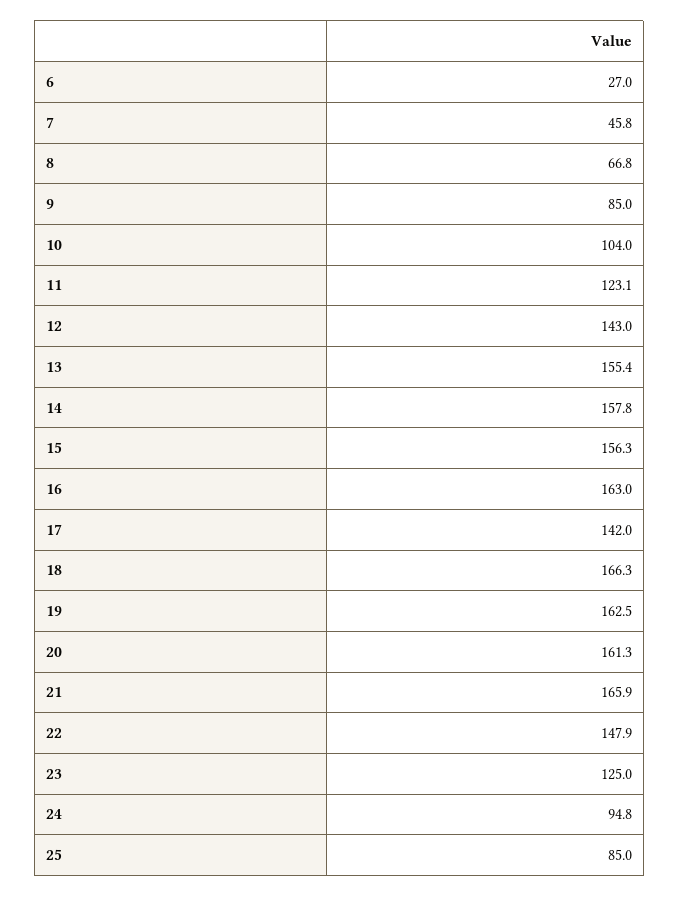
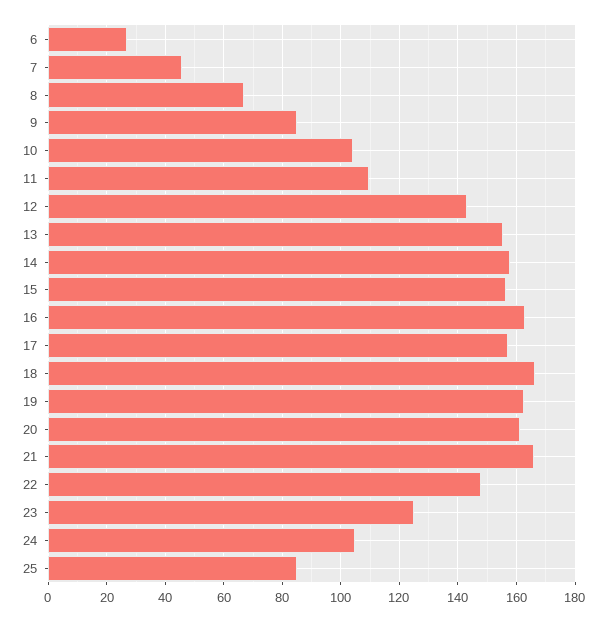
11: 123.1 -> 110
17: 142 -> 157.5
24: 94.8 -> 105

